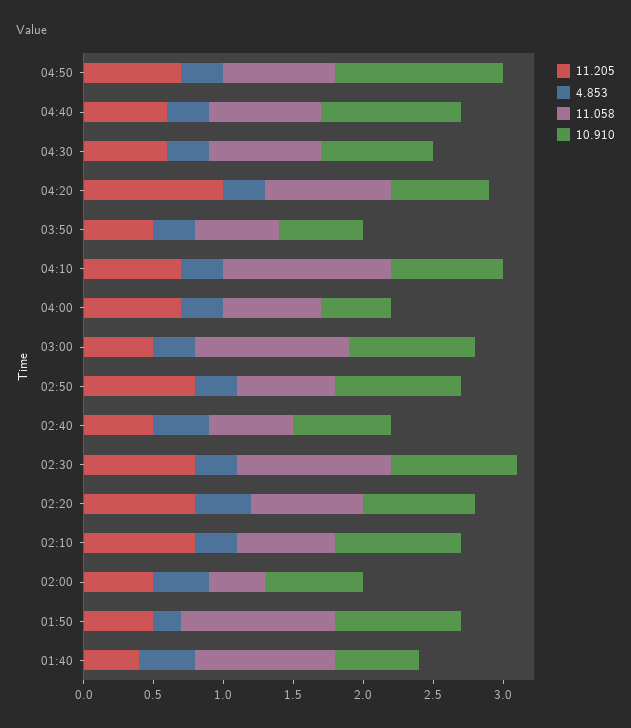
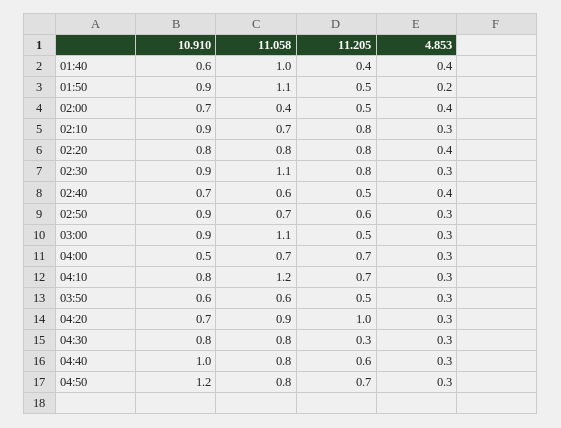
11.205, 04:30: 0.6 -> 0.3
11.205, 02:50: 0.8 -> 0.6

